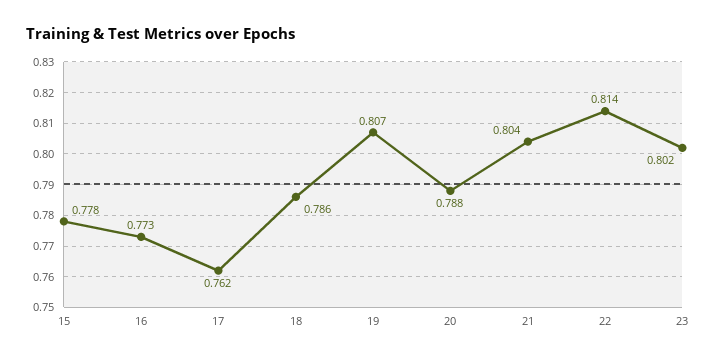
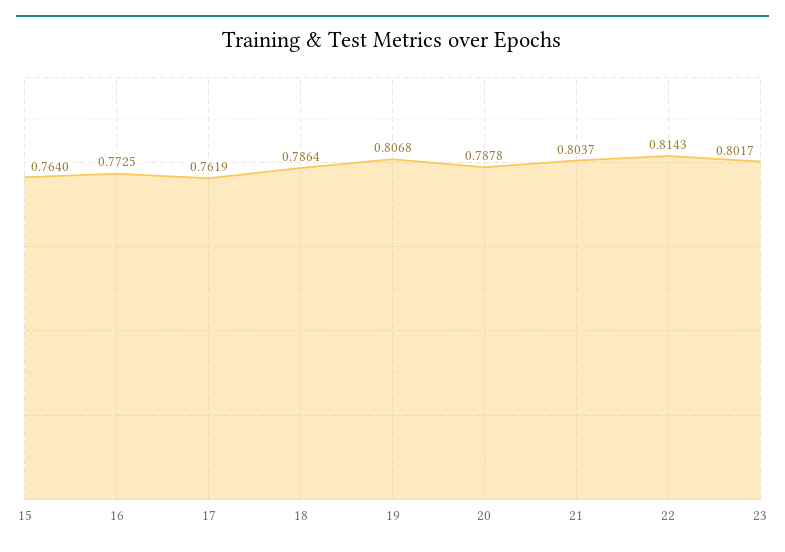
15: 0.778 -> 0.764

